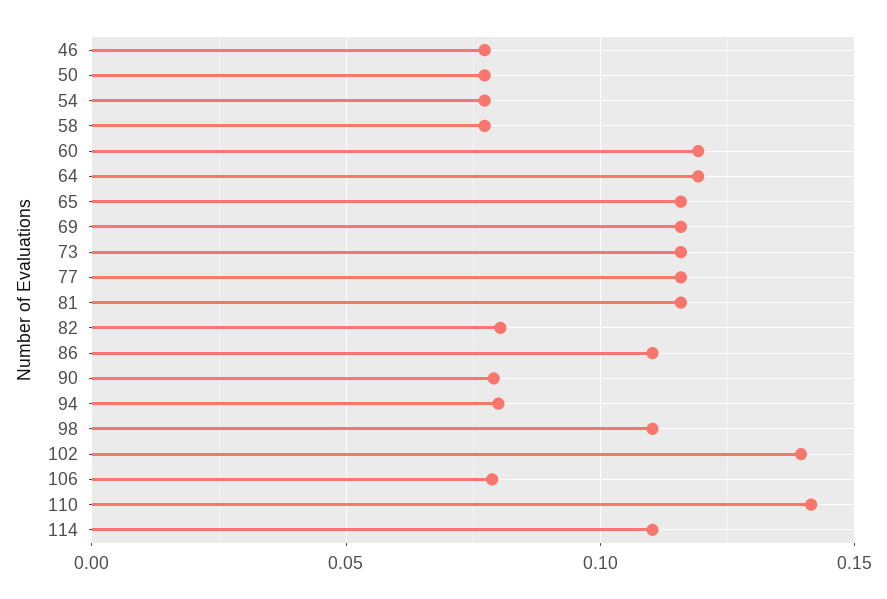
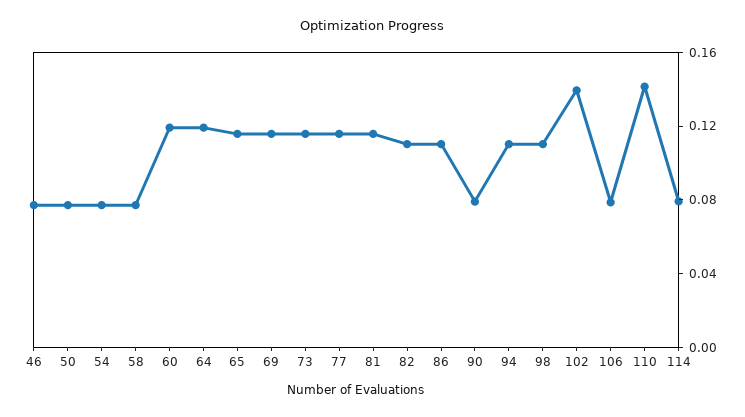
82: 0.08 -> 0.11
94: 0.08 -> 0.11
114: 0.11 -> 0.08

